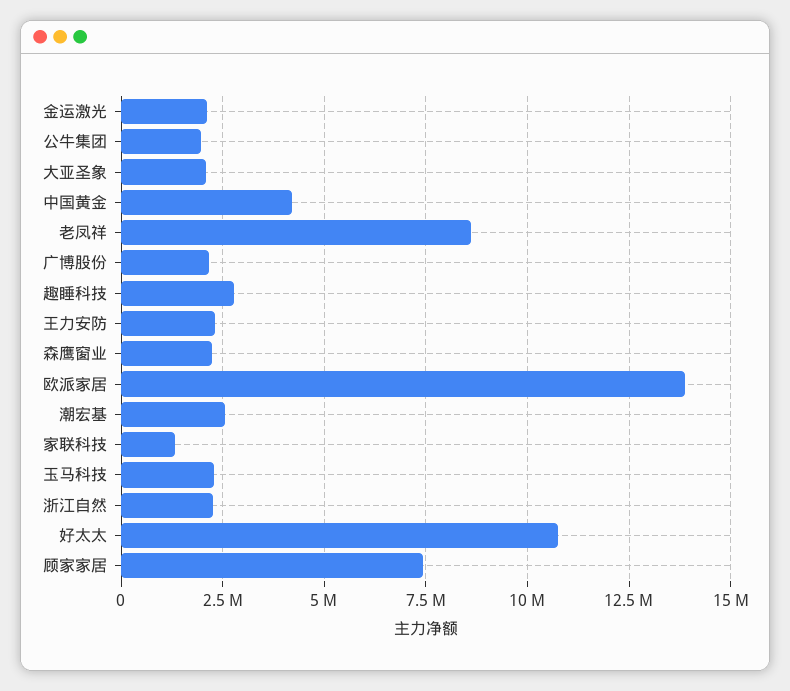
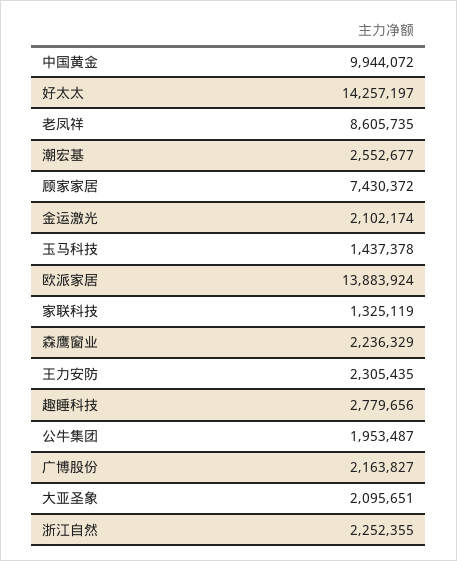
中国黄金: 4250000 -> 9944072
玉马科技: 2250000 -> 1437378
好太太: 10750000 -> 14257197

